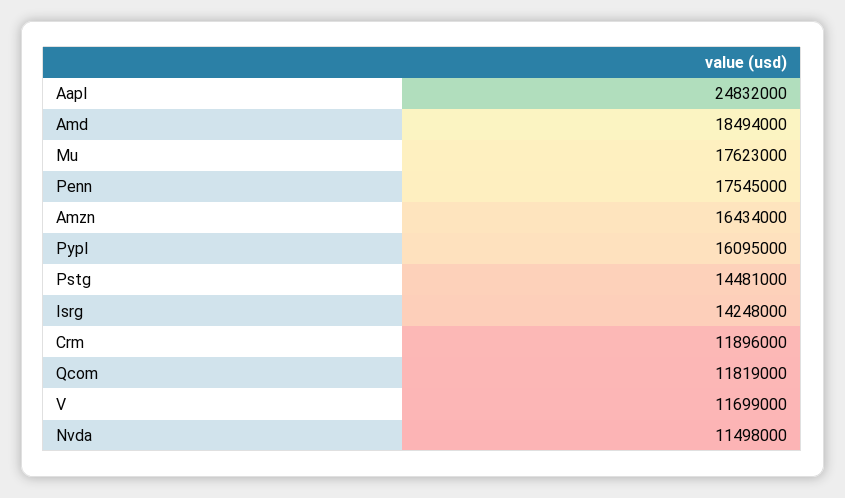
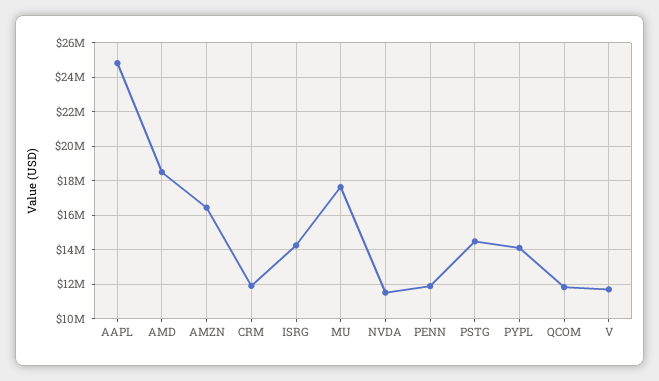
Penn: 17545000 -> 12000000
Pypl: 16095000 -> 14000000

